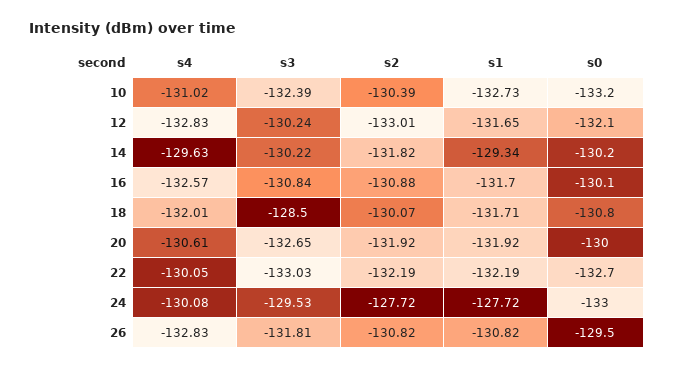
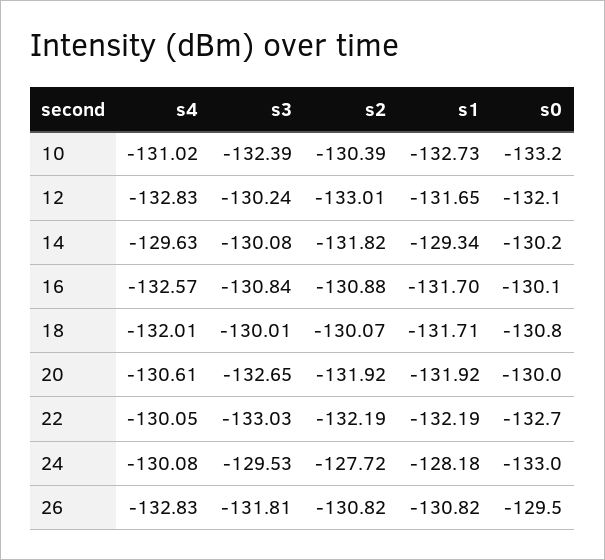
s3, 14: -130.22 -> -130.08
s3, 18: -128.5 -> -130.01
s1, 24: -127.72 -> -128.18

